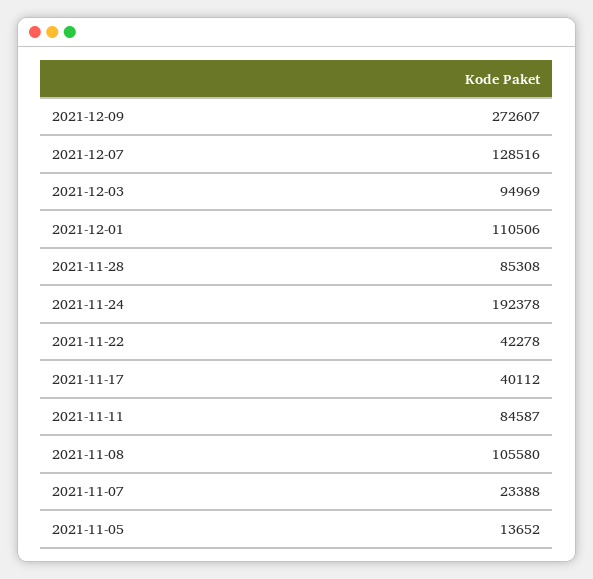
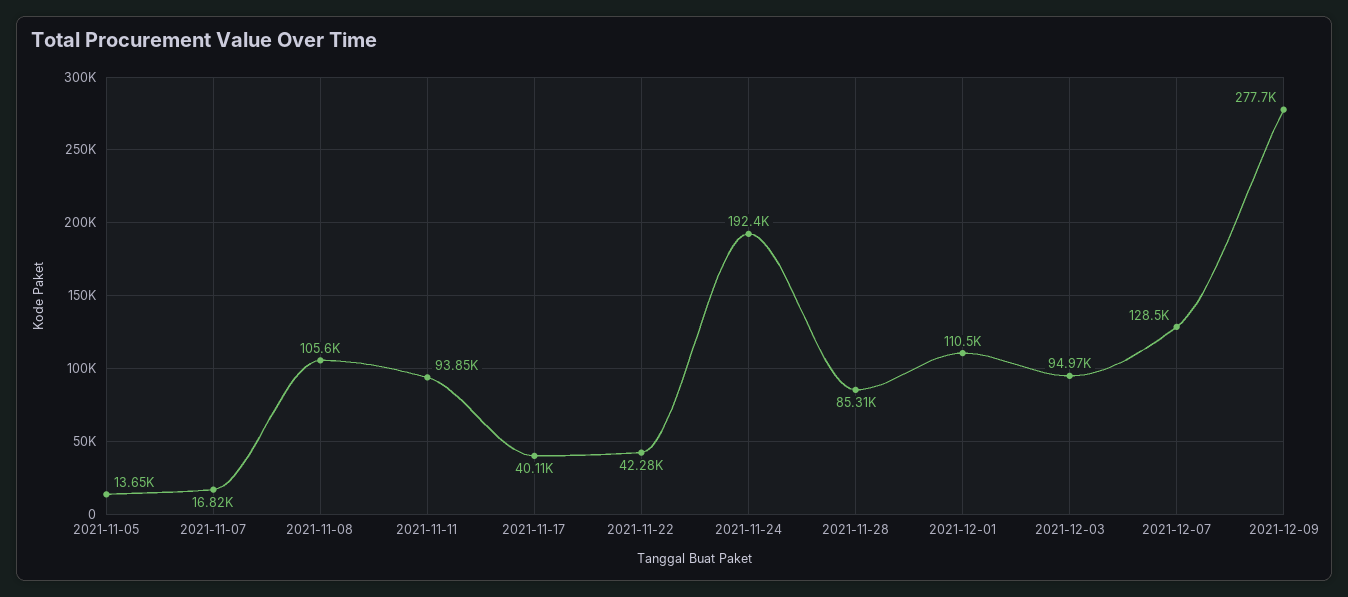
2021-12-09: 272607 -> 277700
2021-11-11: 84587 -> 93850
2021-11-07: 23388 -> 16820

